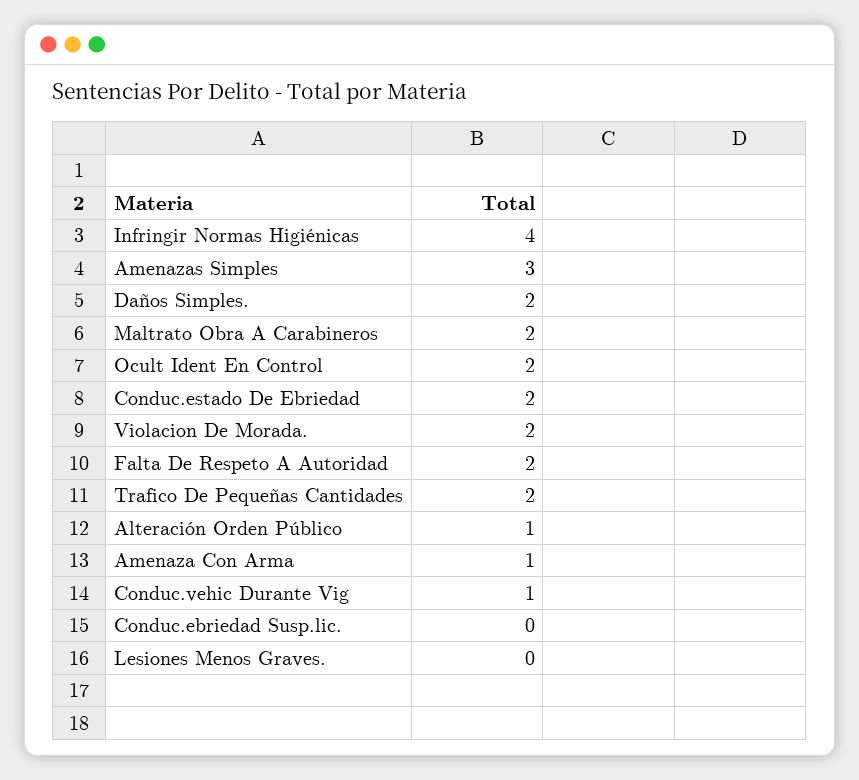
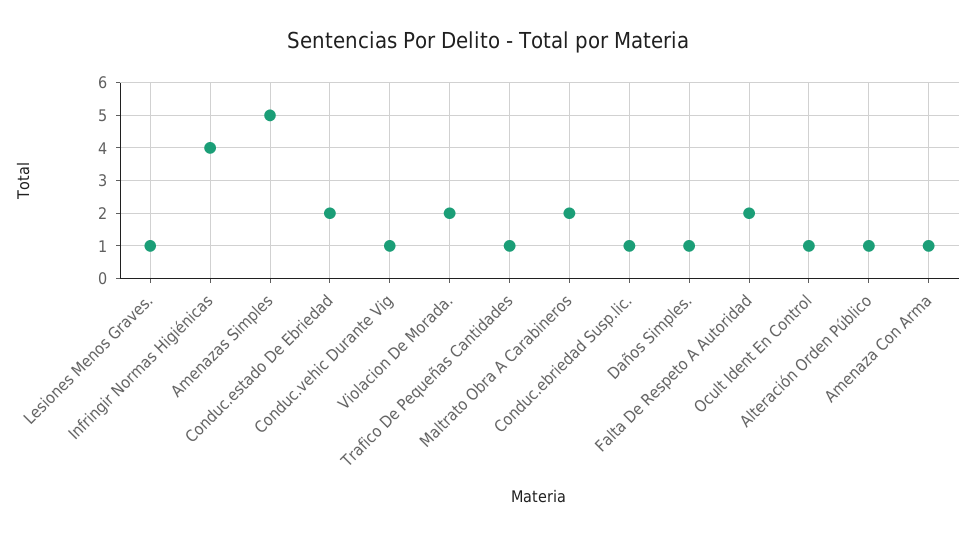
Amenazas Simples: 3 -> 5
Daños Simples.: 2 -> 1
Ocult Ident En Control: 2 -> 1
Trafico De Pequeñas Cantidades: 2 -> 1
Conduc.ebriedad Susp.lic.: 0 -> 1
Lesiones Menos Graves.: 0 -> 1

